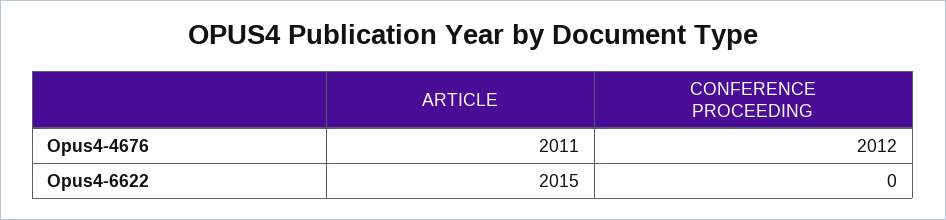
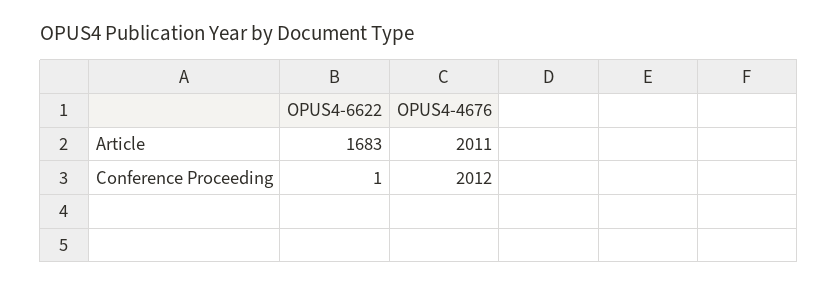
ARTICLE, Opus4-6622: 2015 -> 1683
CONFERENCE PROCEEDING, Opus4-6622: 0 -> 1

